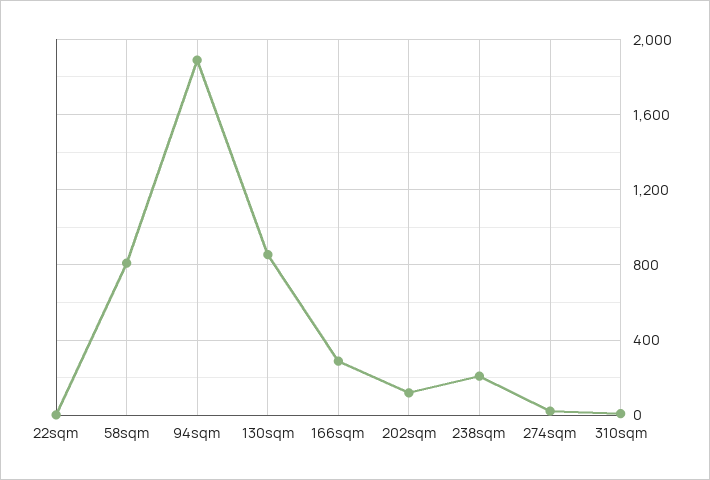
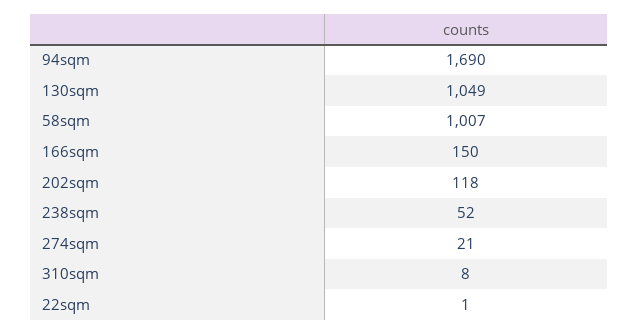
58sqm: 800 -> 1007
94sqm: 1900 -> 1690
130sqm: 850 -> 1049
166sqm: 300 -> 150
238sqm: 200 -> 52

